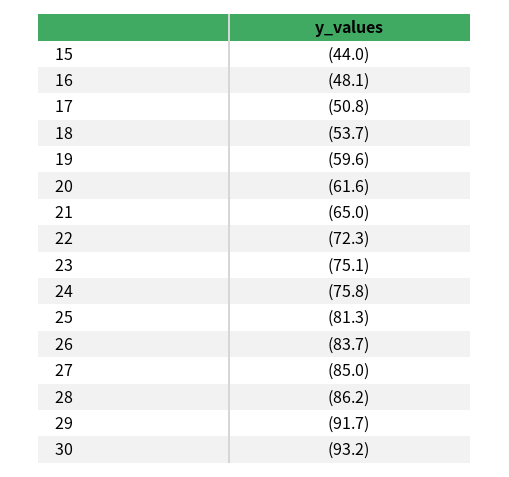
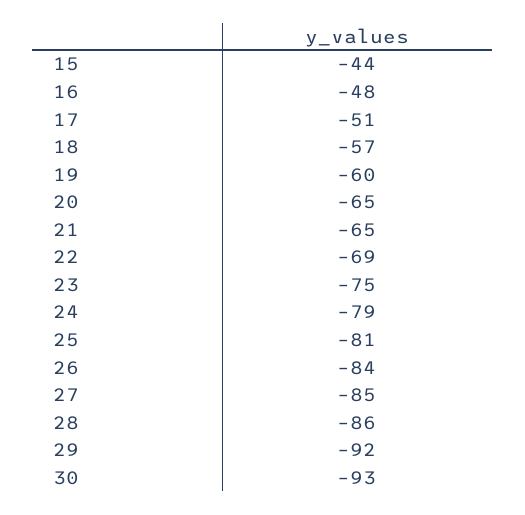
18: -53.7 -> -57
20: -61.6 -> -65
22: -72.3 -> -69
24: -75.8 -> -79

